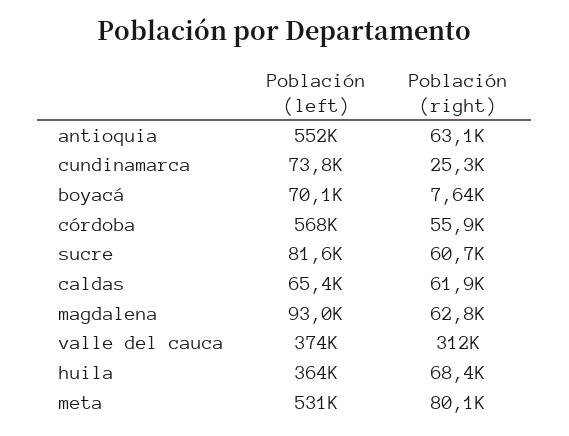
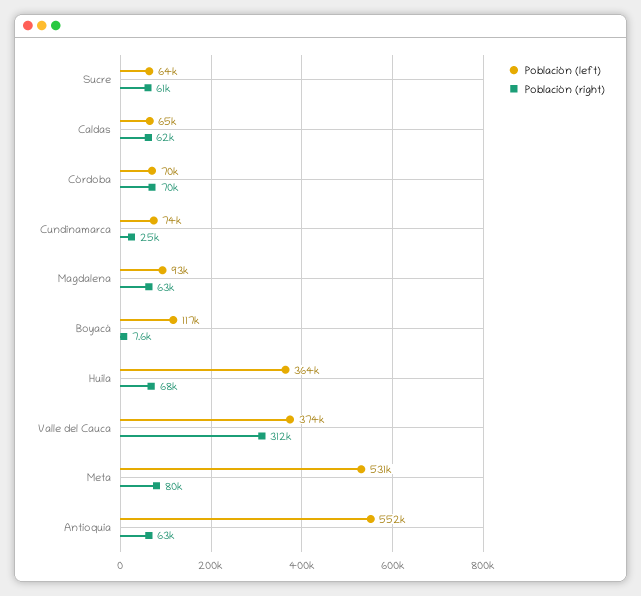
Población (left), boyacá: 70100 -> 117000
Población (left), córdoba: 568000 -> 70000
Población (right), córdoba: 55900 -> 70000
Población (left), sucre: 81600 -> 64000

